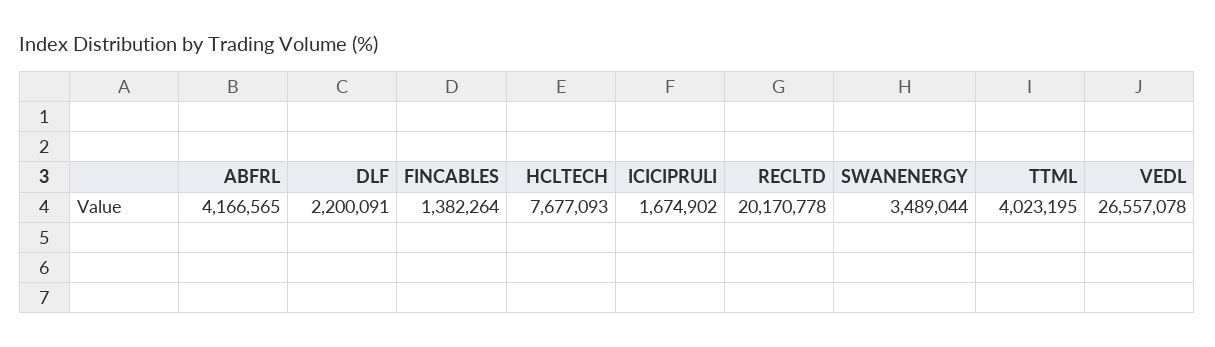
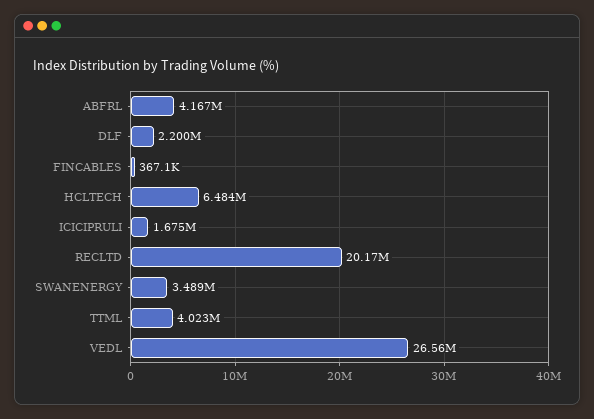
FINCABLES: 1382264 -> 367100
HCLTECH: 7677093 -> 6484000

